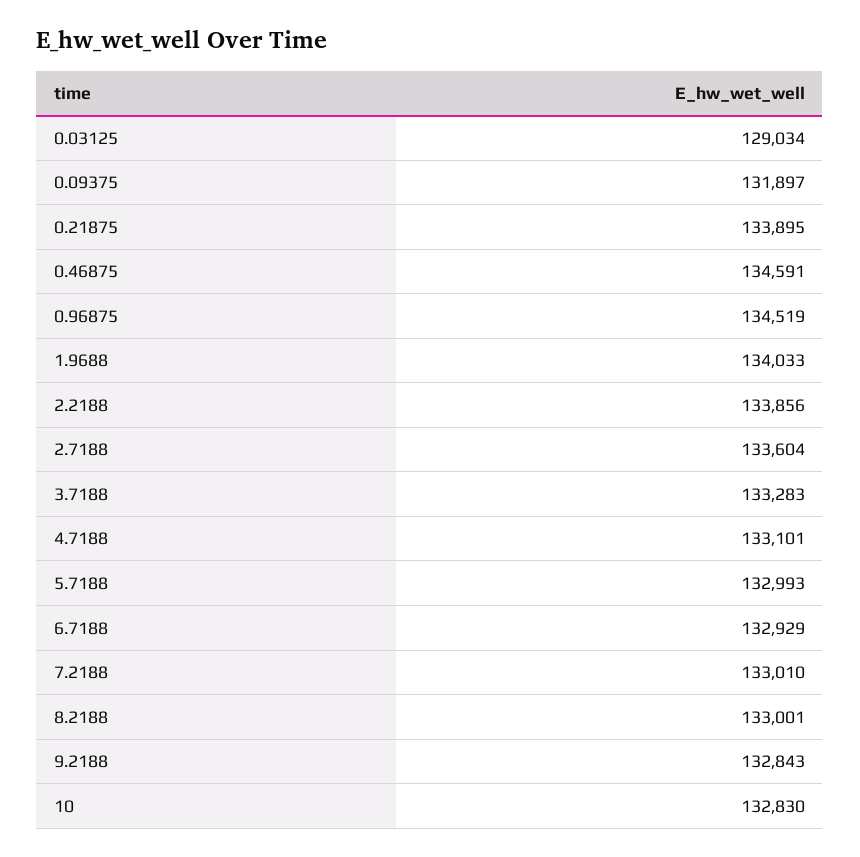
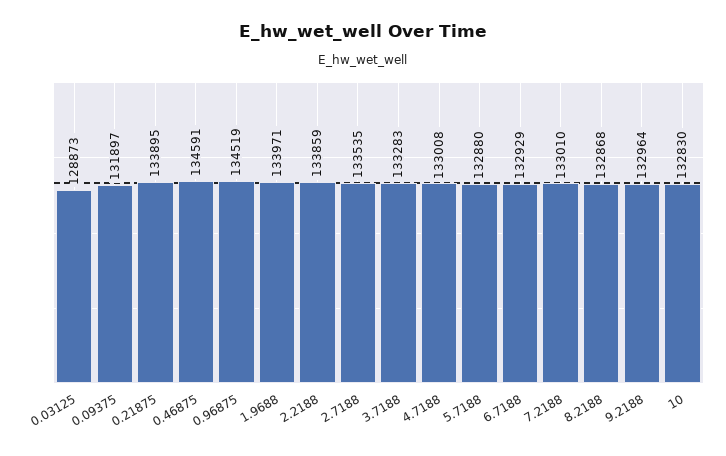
0.03125: 129034 -> 128873
1.9688: 134033 -> 133971
2.2188: 133856 -> 133859
2.7188: 133604 -> 133535
4.7188: 133101 -> 133008
5.7188: 132993 -> 132880
8.2188: 133001 -> 132868
9.2188: 132843 -> 132964

